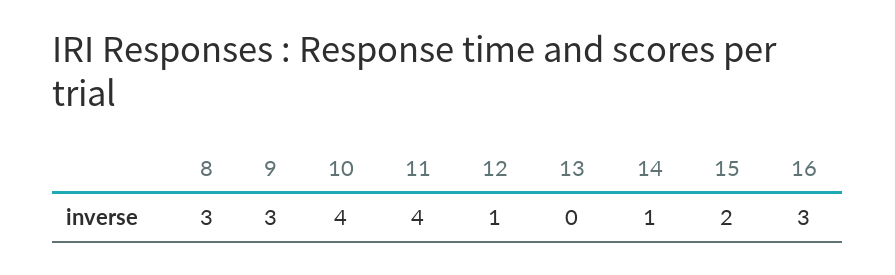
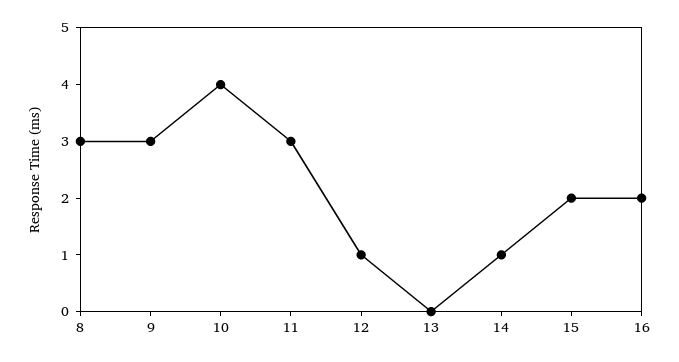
11: 4 -> 3
16: 3 -> 2

